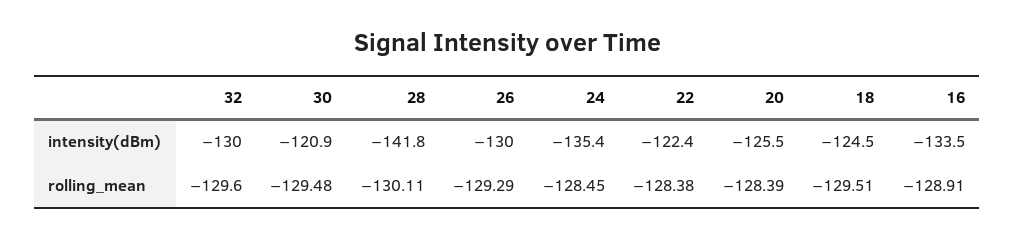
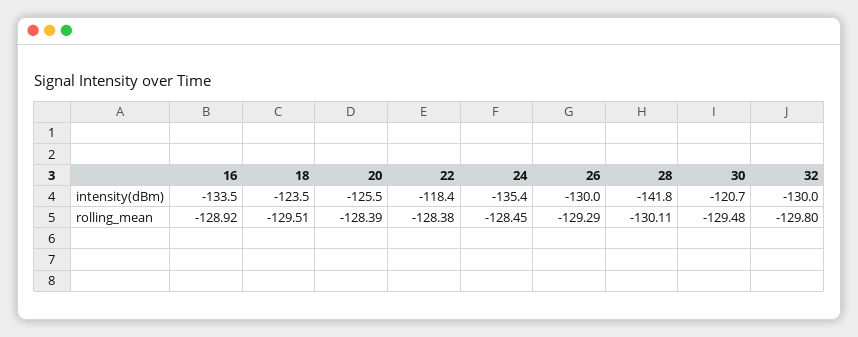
30, intensity(dBm): -120.9 -> -120.7
22, intensity(dBm): -122.4 -> -118.4
18, intensity(dBm): -124.5 -> -123.5
32, rolling_mean: -129.6 -> -129.8
16, rolling_mean: -128.91 -> -128.92

